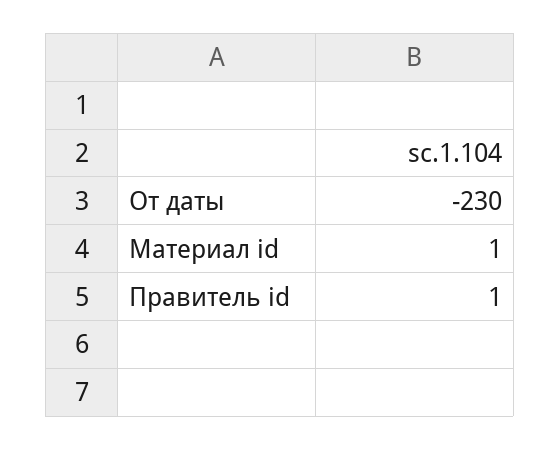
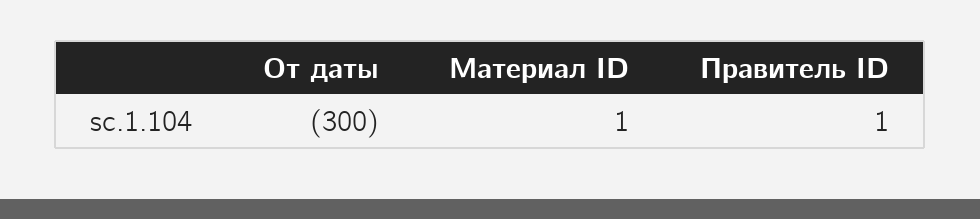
От даты: -230 -> -300

